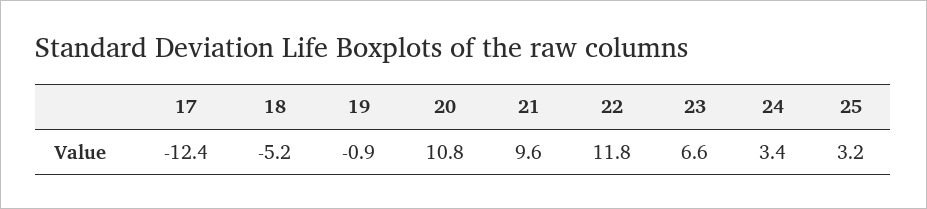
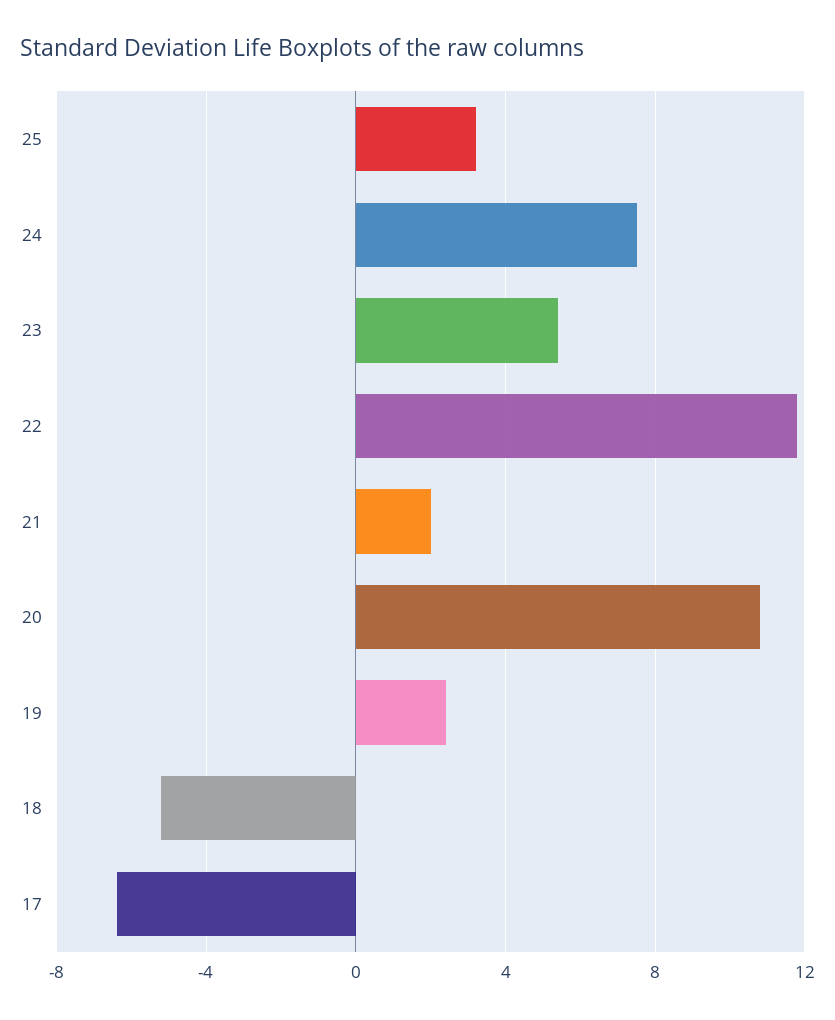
17: -12.4 -> -6.5
19: -0.9 -> 2.5
21: 9.6 -> 2
23: 6.6 -> 5.5
24: 3.4 -> 7.5

